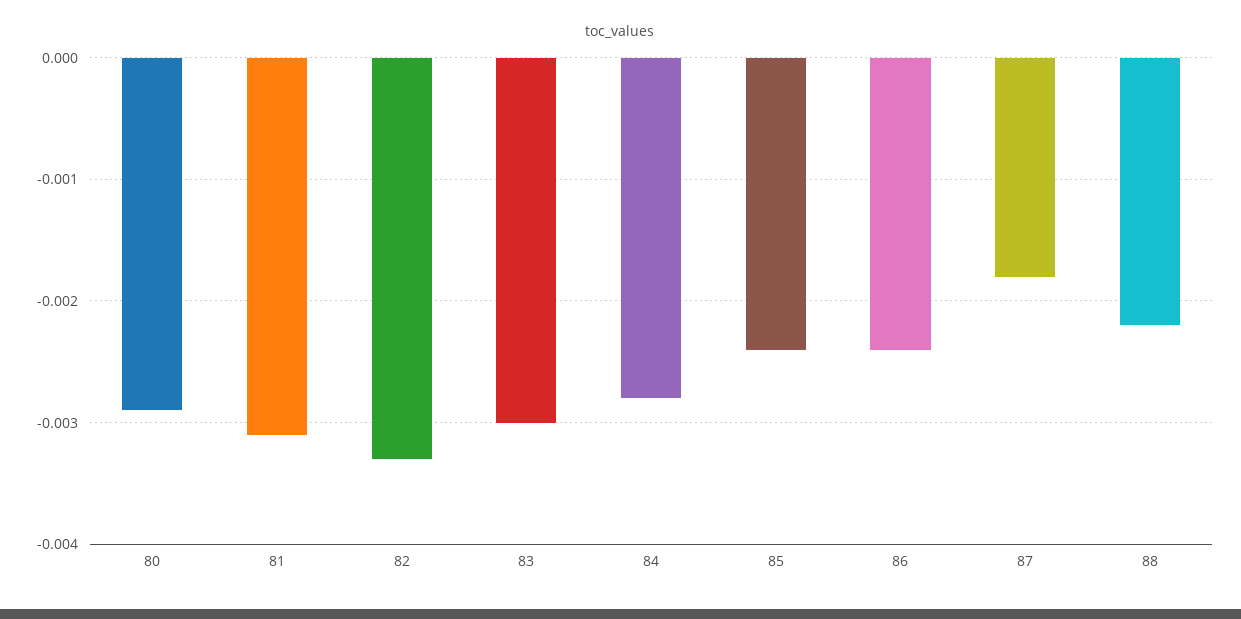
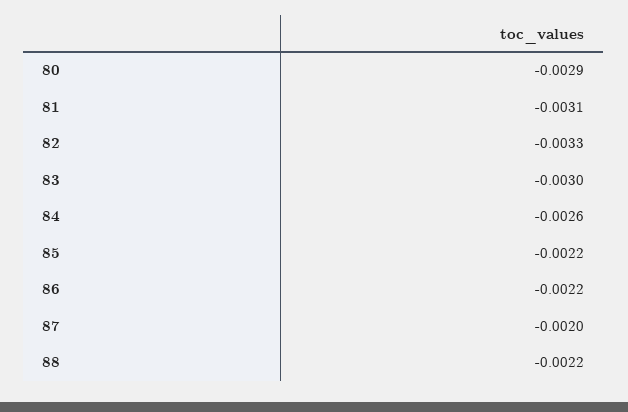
84: -0.0028 -> -0.0026
85: -0.0024 -> -0.0022
86: -0.0024 -> -0.0022
87: -0.0018 -> -0.002

